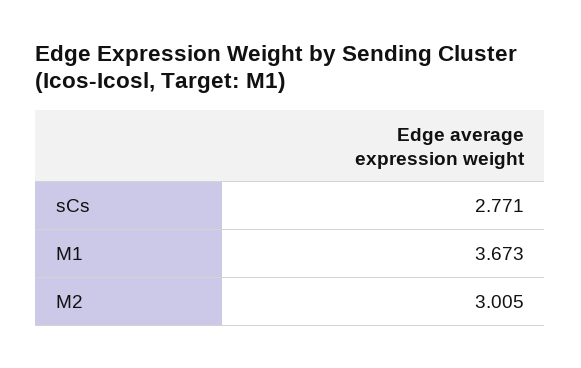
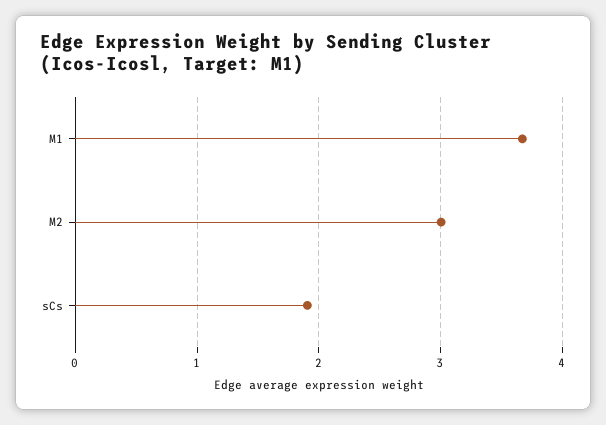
sCs: 2.771 -> 1.9

